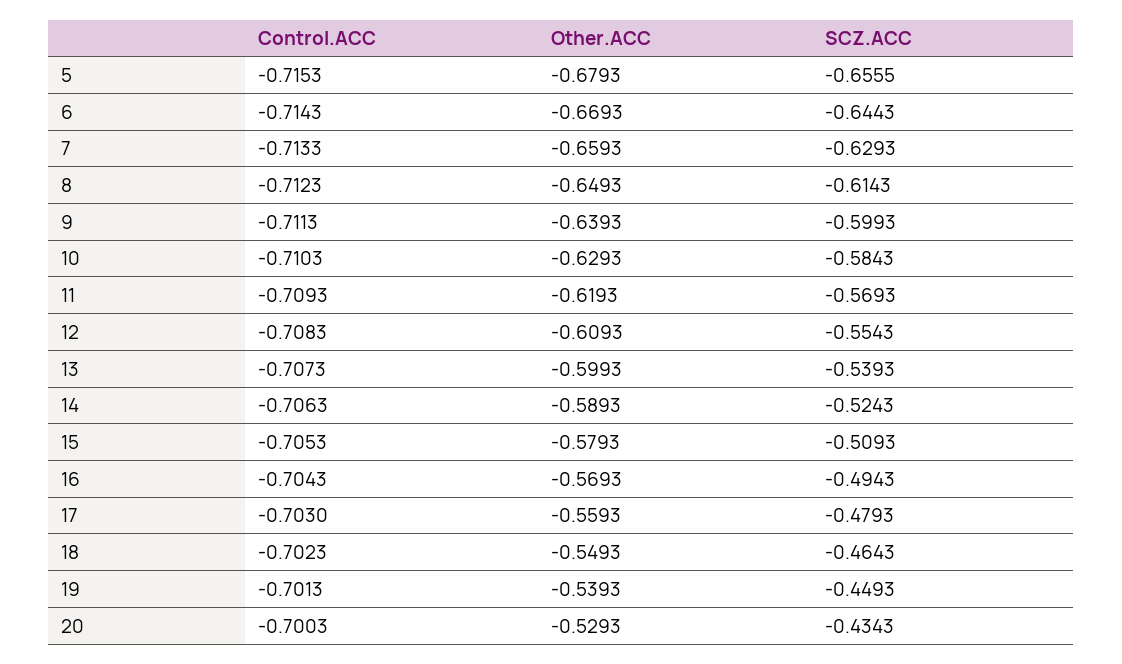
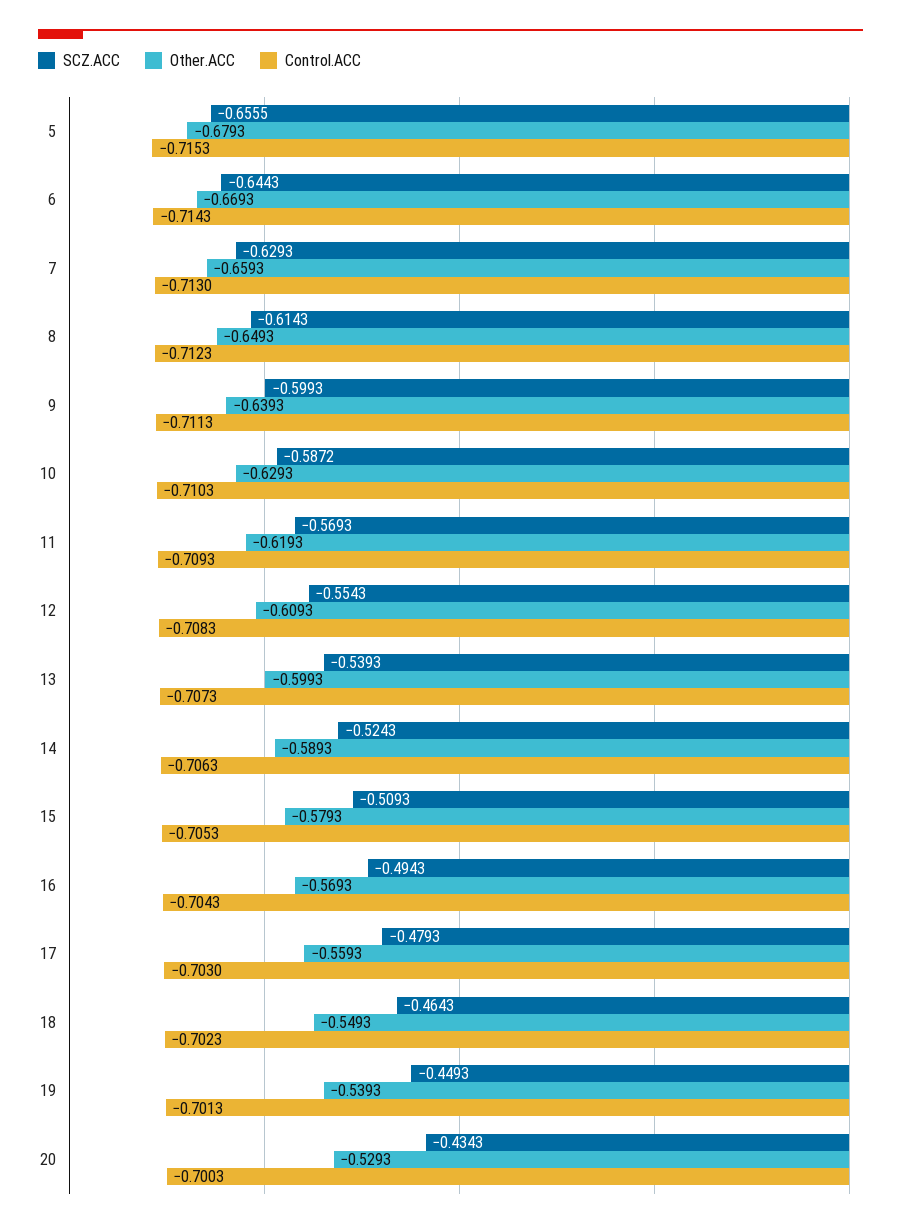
Control.ACC, 7: -0.7133 -> -0.713
SCZ.ACC, 10: -0.5843 -> -0.5872

